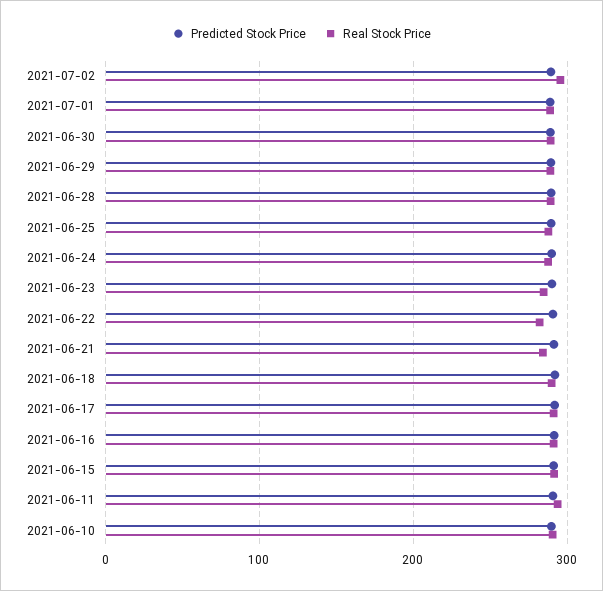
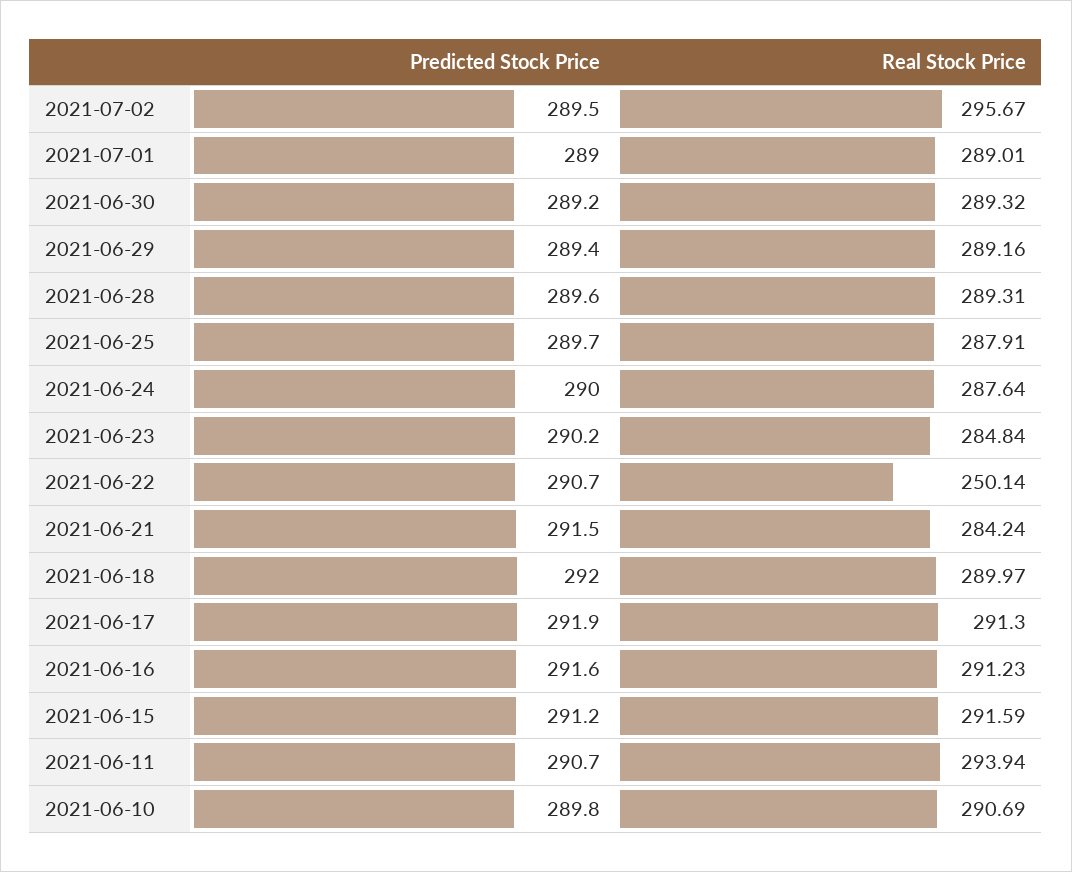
Real Stock Price, 2021-06-22: 280 -> 250.14

